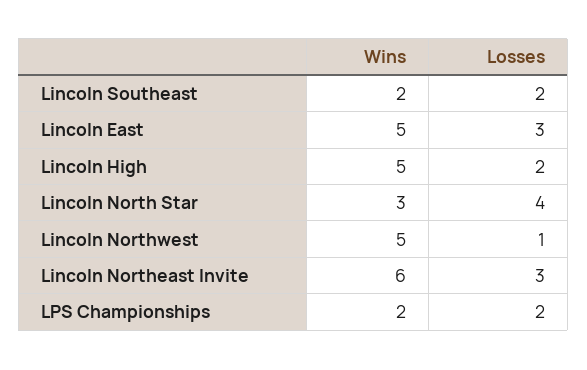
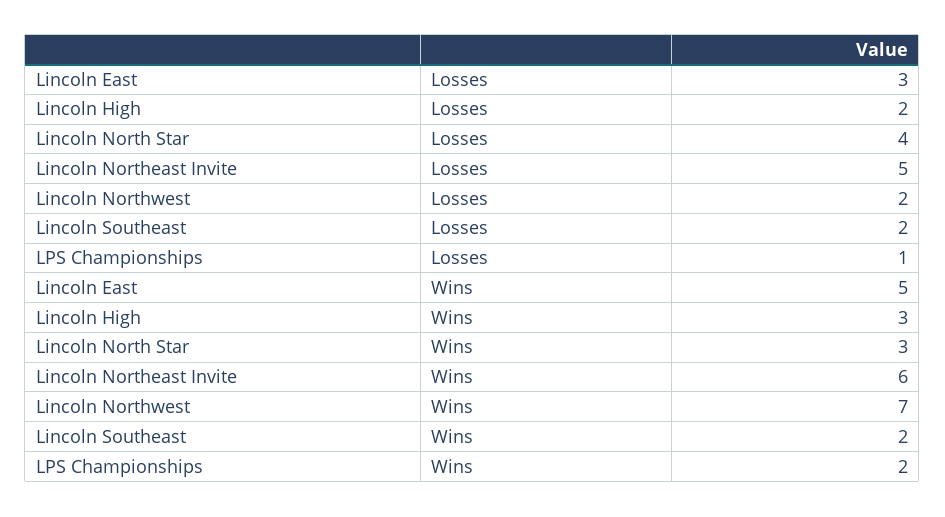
Wins, Lincoln High: 5 -> 3
Wins, Lincoln Northwest: 5 -> 7
Losses, Lincoln Northwest: 1 -> 2
Losses, Lincoln Northeast Invite: 3 -> 5
Losses, LPS Championships: 2 -> 1

